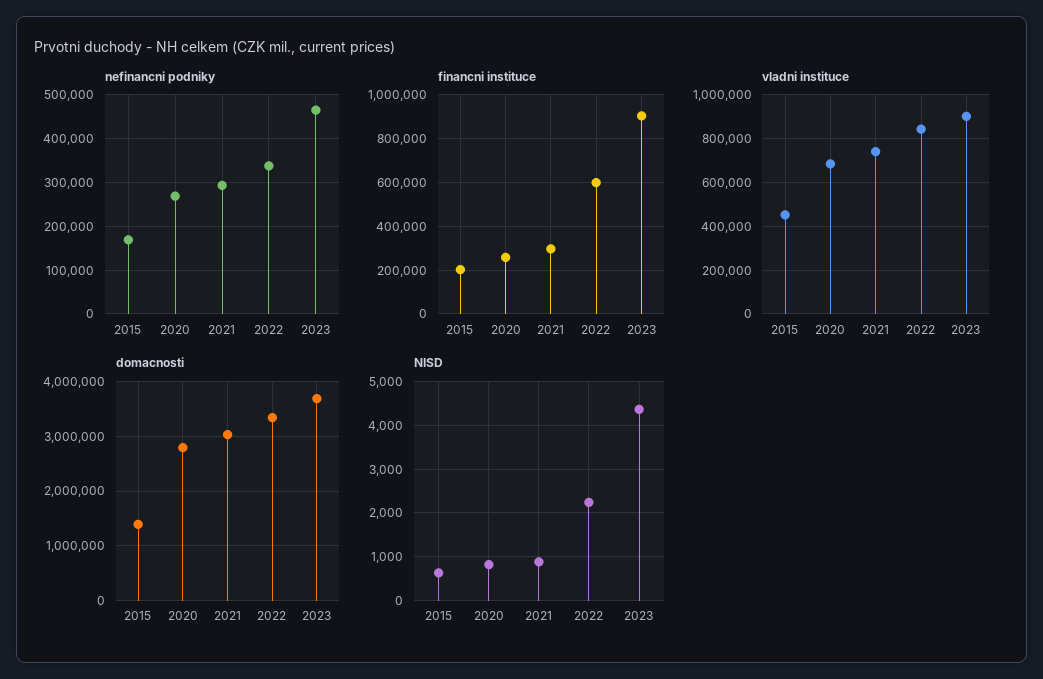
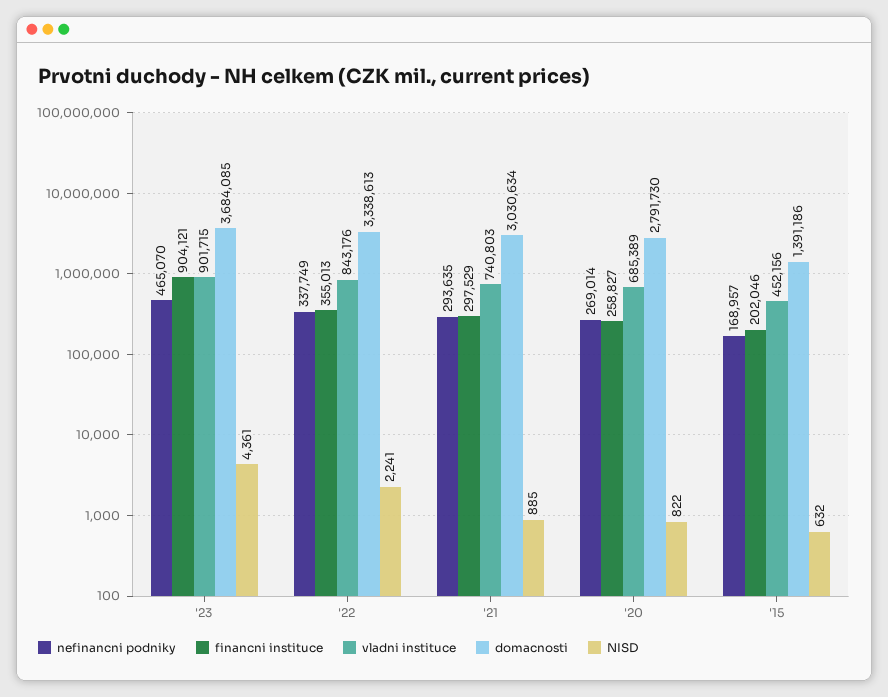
financni instituce, 2022: 600000 -> 355013

